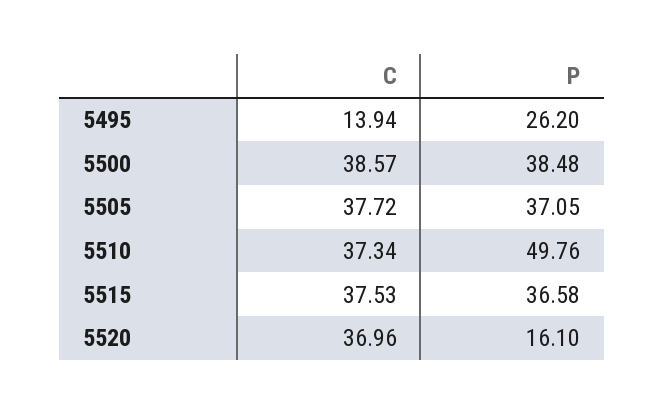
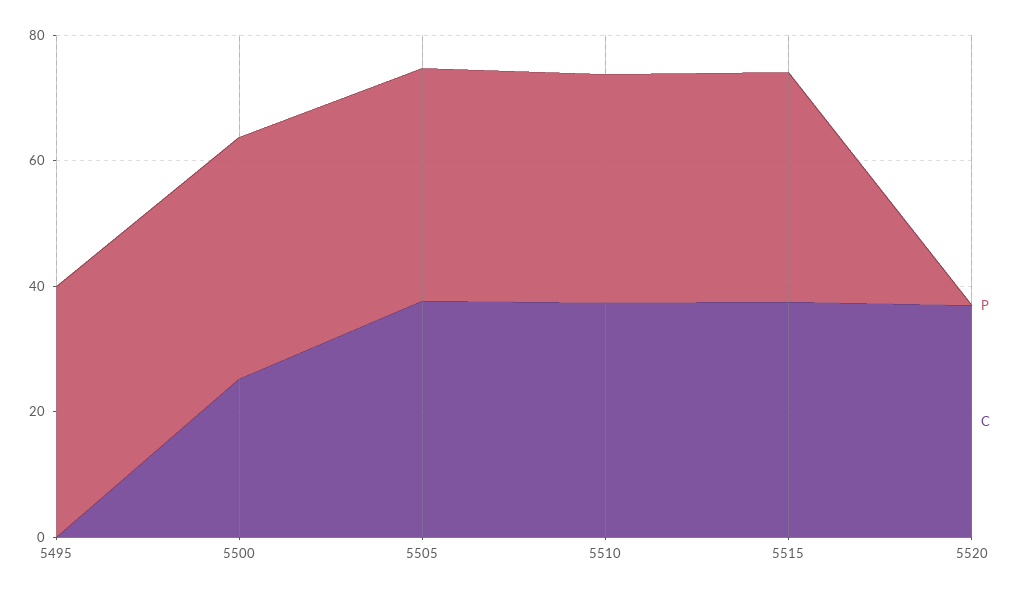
C, 5495: 13.94 -> 0
P, 5495: 26.2 -> 40
C, 5500: 38.57 -> 25
P, 5510: 49.76 -> 35
P, 5520: 16.1 -> 0

